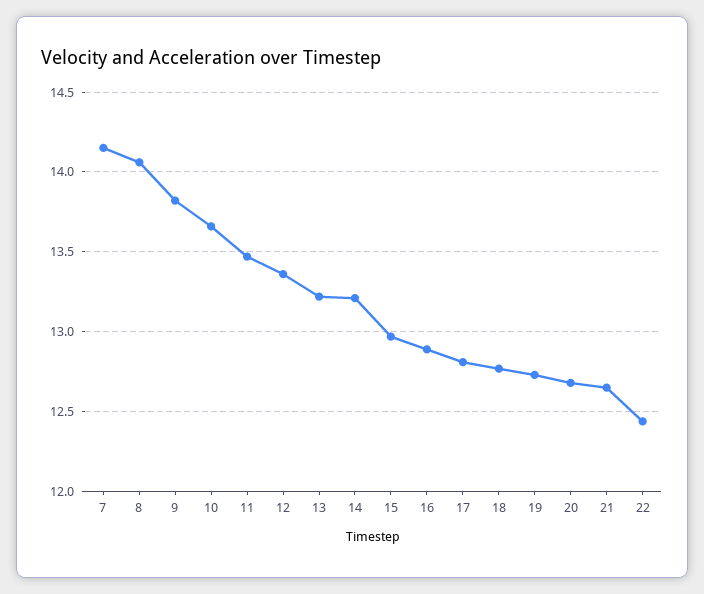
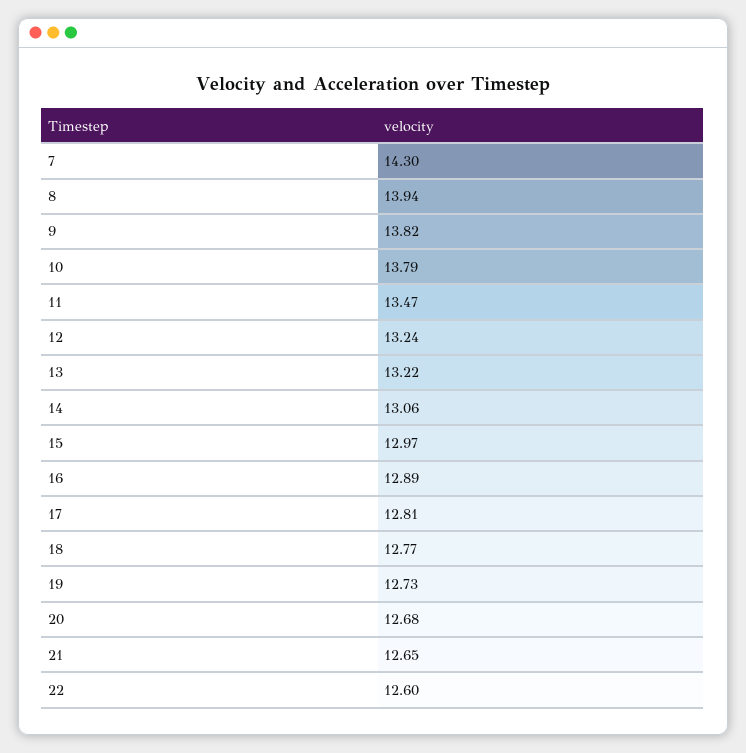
7: 14.15 -> 14.3
8: 14.05 -> 13.94
10: 13.65 -> 13.79
12: 13.35 -> 13.24
14: 13.2 -> 13.06
22: 12.45 -> 12.6

